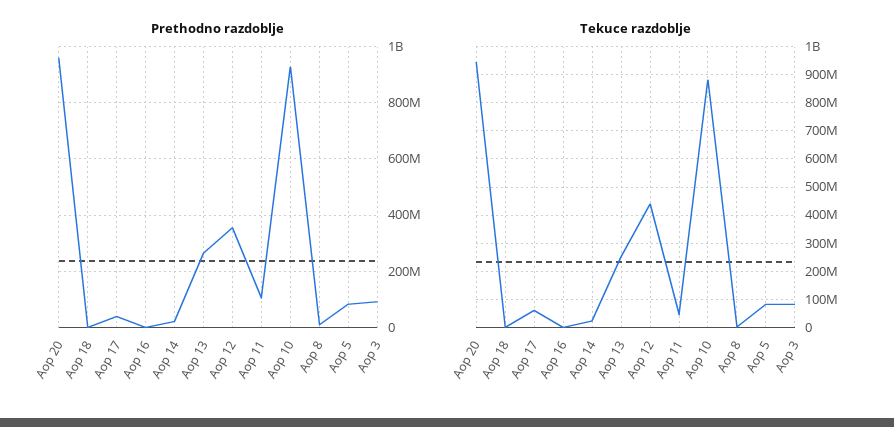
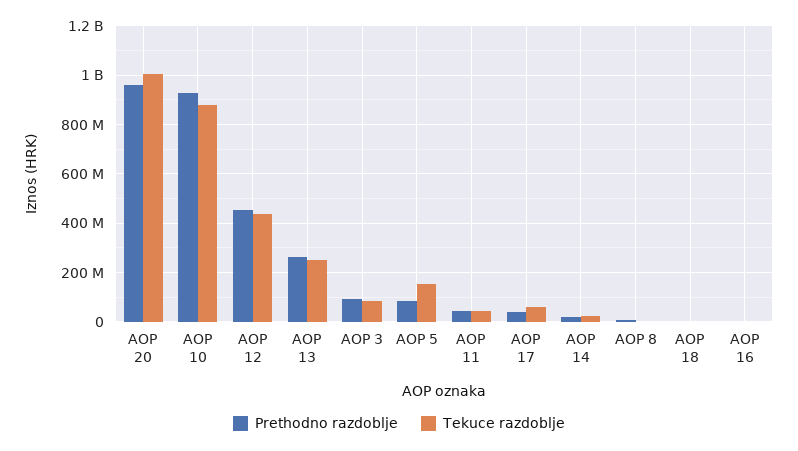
Prethodno razdoblje, Aop 12: 350000000 -> 450000000
Prethodno razdoblje, Aop 11: 100000000 -> 50000000
Tekuce razdoblje, Aop 20: 950000000 -> 1000000000
Tekuce razdoblje, Aop 5: 75000000 -> 150000000

